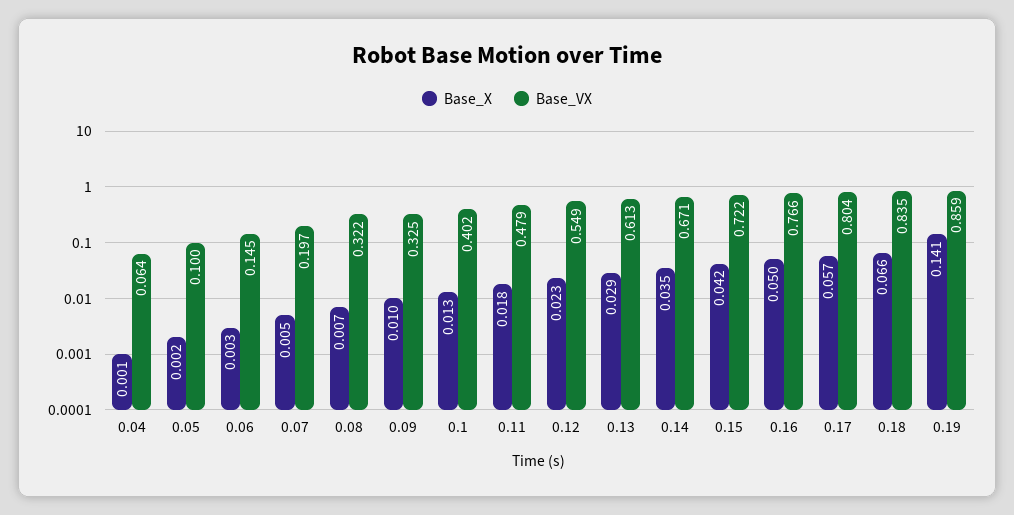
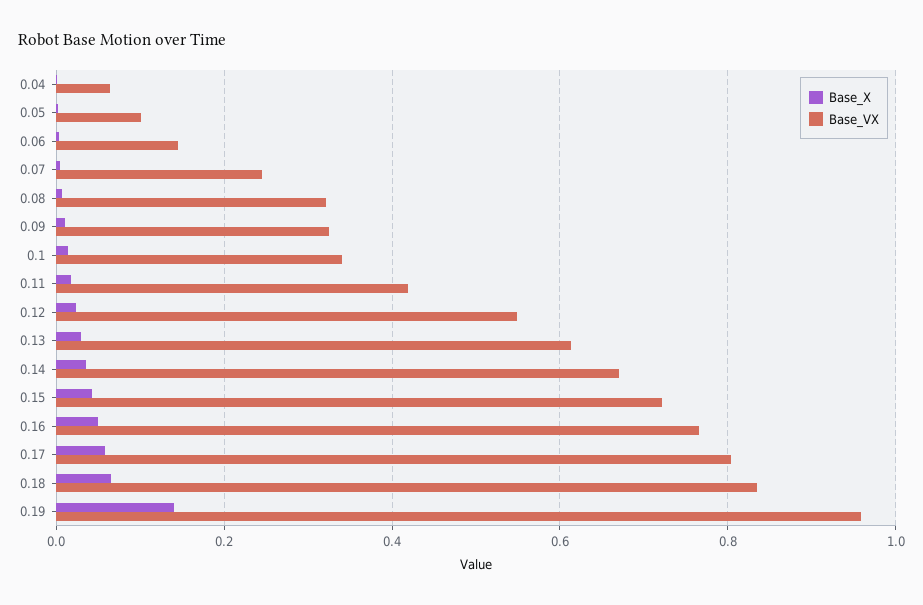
Base_VX, 0.07: 0.197 -> 0.24
Base_VX, 0.1: 0.402 -> 0.34
Base_VX, 0.11: 0.479 -> 0.42
Base_VX, 0.19: 0.859 -> 0.96

